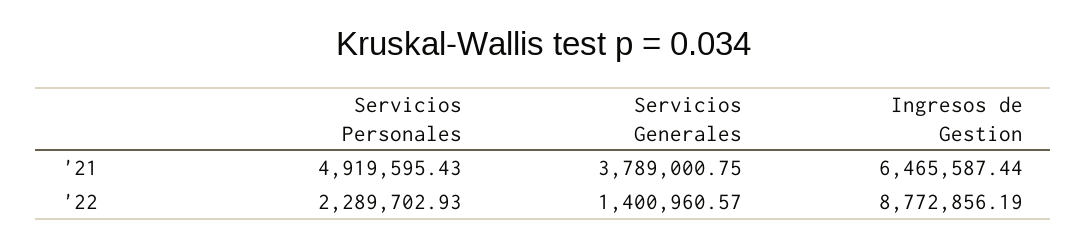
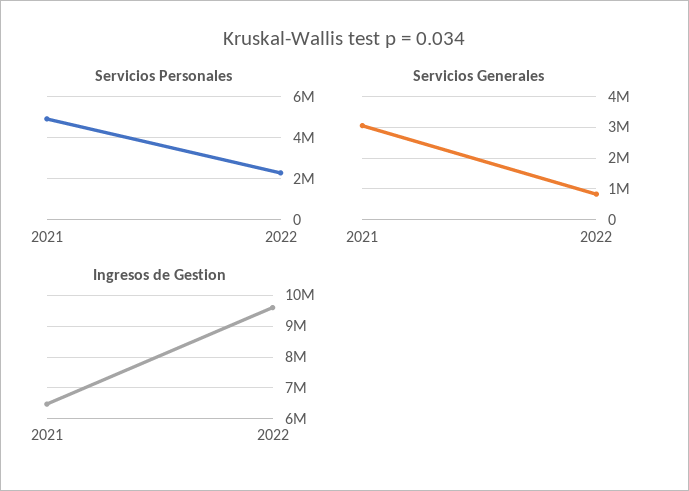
Servicios Generales, '21: 3789000.75 -> 3000000
Servicios Generales, '22: 1400960.57 -> 800000
Ingresos de Gestion, '22: 8772856.19 -> 9600000

